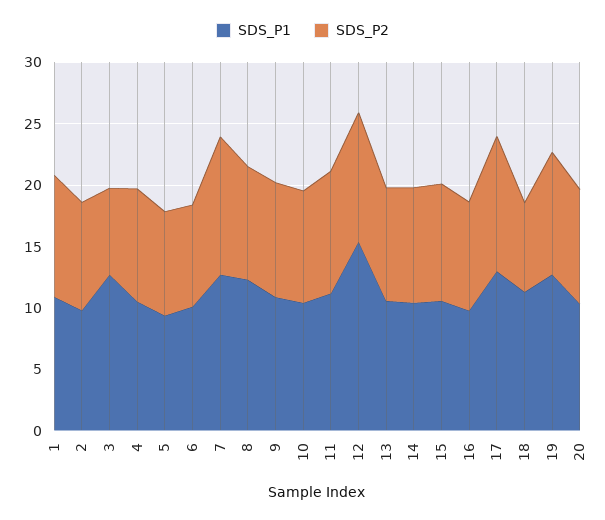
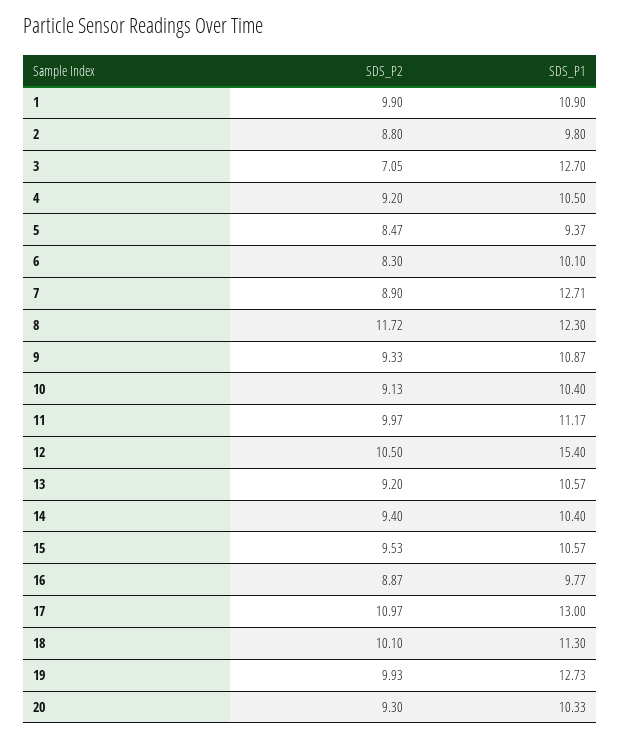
SDS_P2, 7: 11 -> 8.9
SDS_P2, 8: 9 -> 11.72
SDS_P2, 18: 7 -> 10.1

